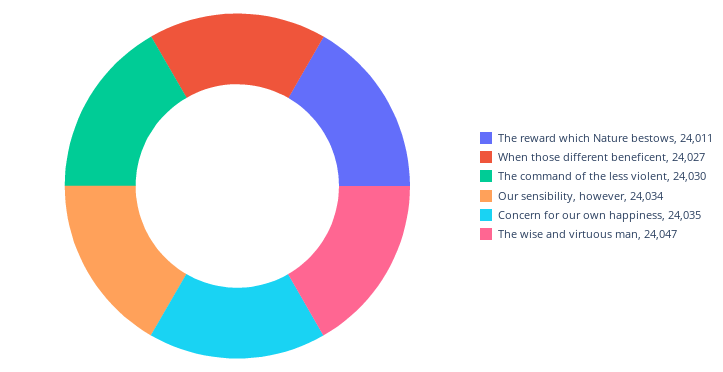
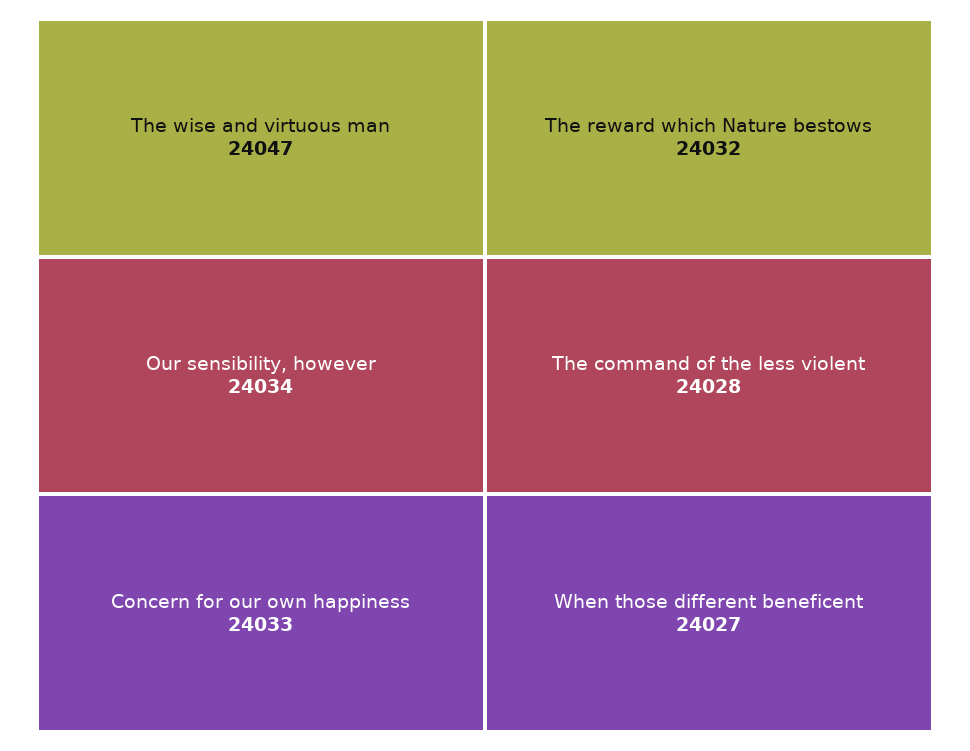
The reward which Nature bestows: 24011 -> 24032
The command of the less violent: 24030 -> 24028
Concern for our own happiness: 24035 -> 24033

